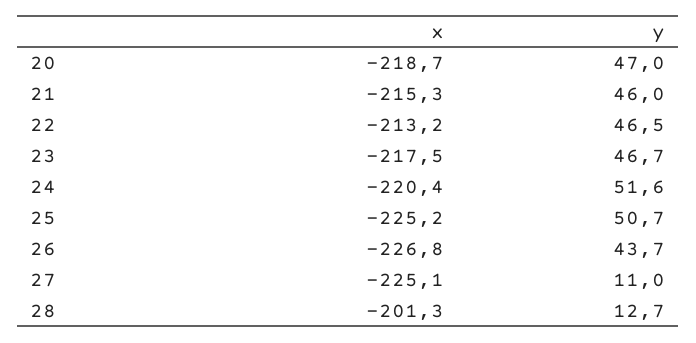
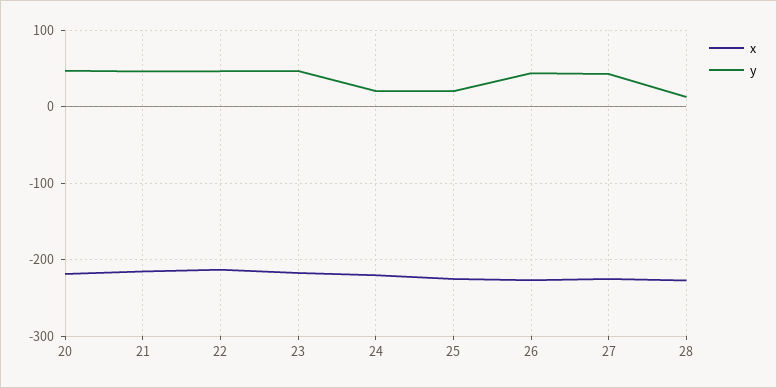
y, 24: 51.6 -> 20
y, 25: 50.7 -> 20
y, 27: 11 -> 40
x, 28: -201.3 -> -230

